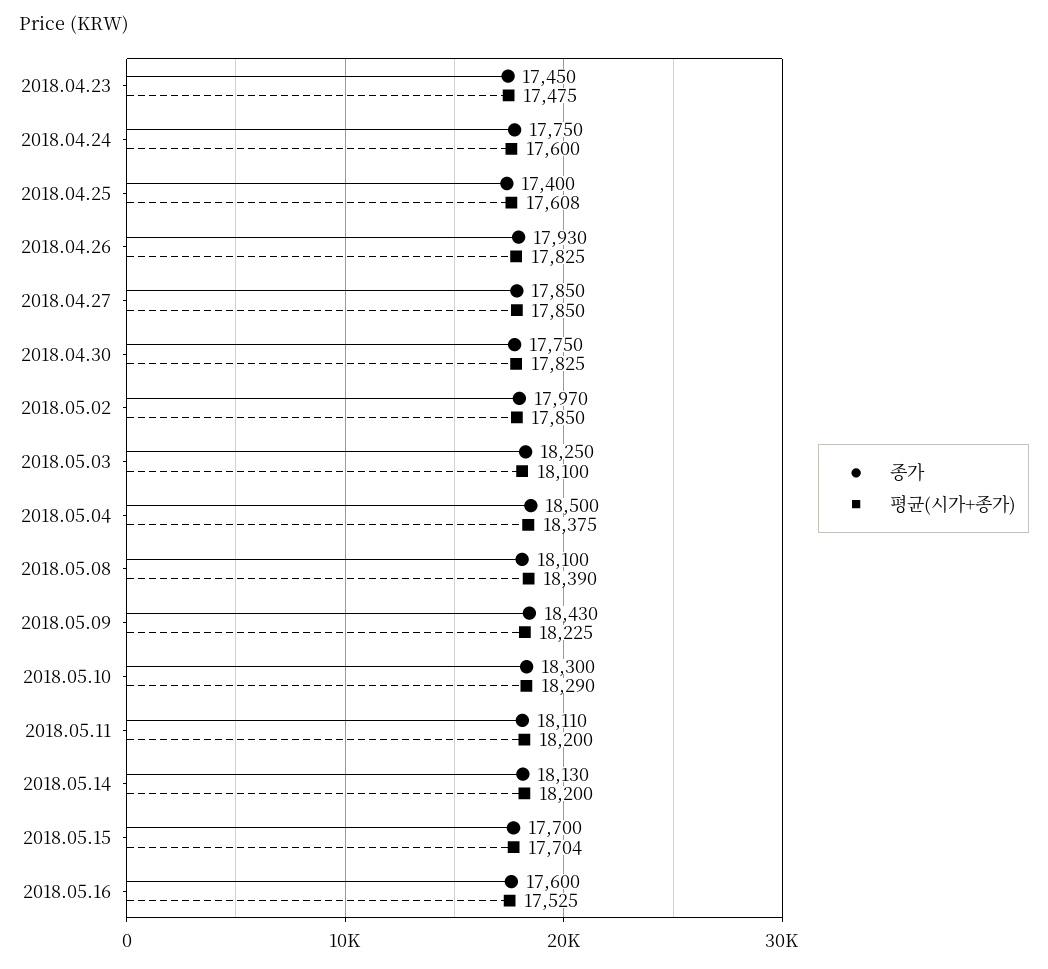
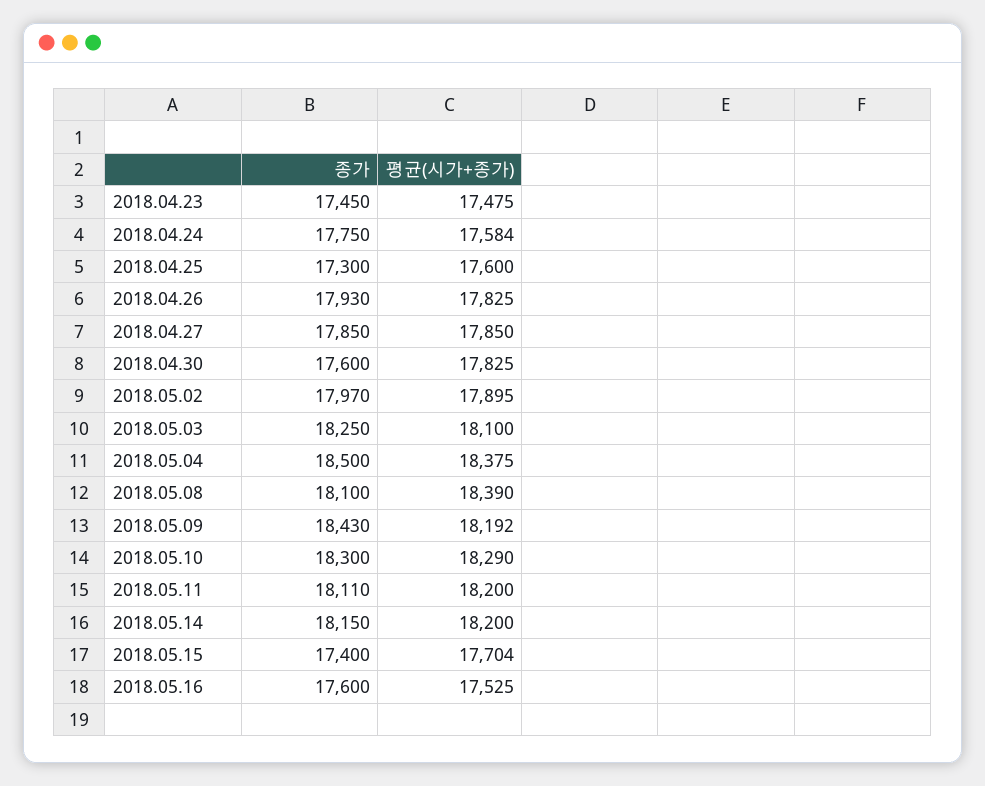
평균(시가+종가), 2018.04.24: 17600 -> 17584
종가, 2018.04.25: 17400 -> 17300
평균(시가+종가), 2018.04.25: 17608 -> 17600
종가, 2018.04.30: 17750 -> 17600
평균(시가+종가), 2018.05.02: 17850 -> 17895
평균(시가+종가), 2018.05.09: 18225 -> 18192
종가, 2018.05.14: 18130 -> 18150
종가, 2018.05.15: 17700 -> 17400

